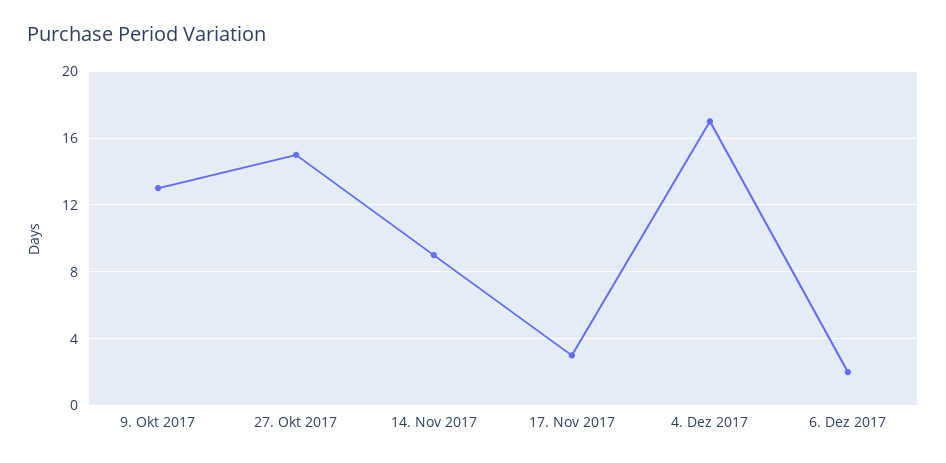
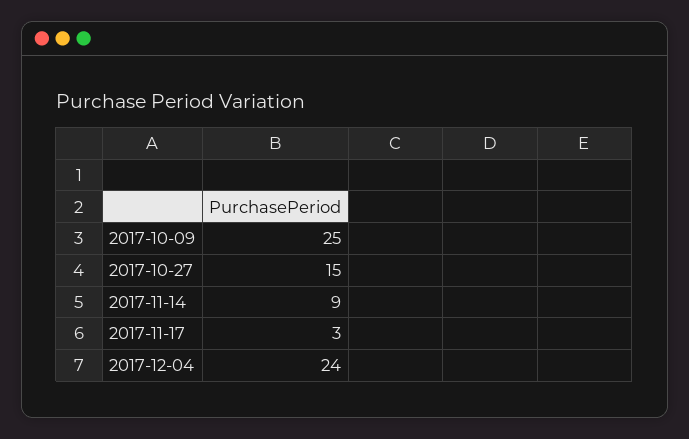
9. Okt 2017: 13 -> 25
4. Dez 2017: 17 -> 24
6. Dez 2017: 2 -> none

